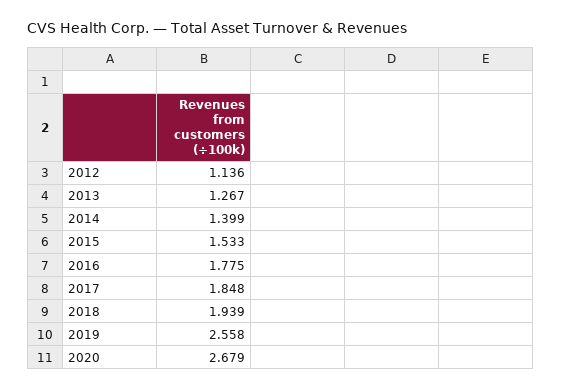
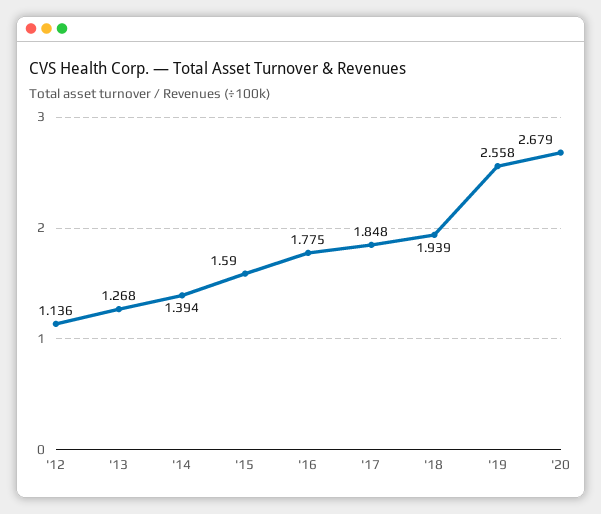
2013: 1.267 -> 1.268
2014: 1.399 -> 1.394
2015: 1.533 -> 1.59

